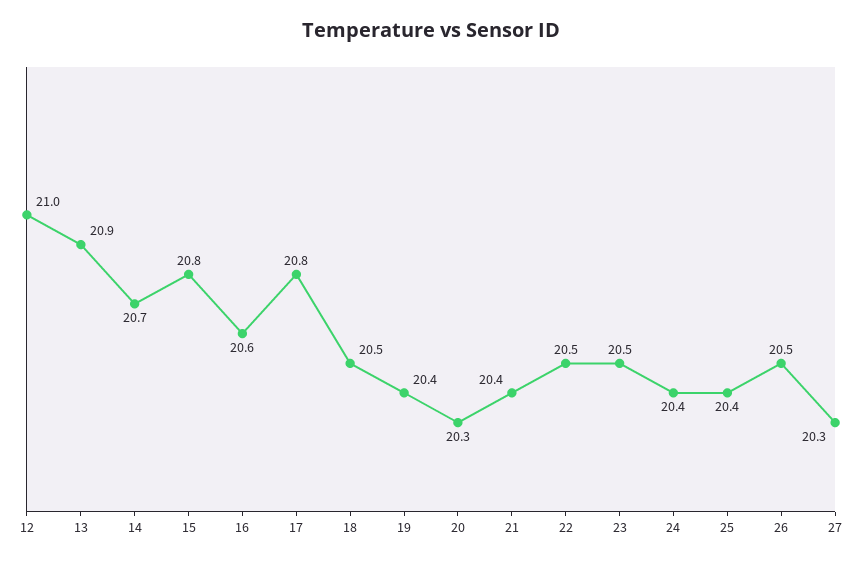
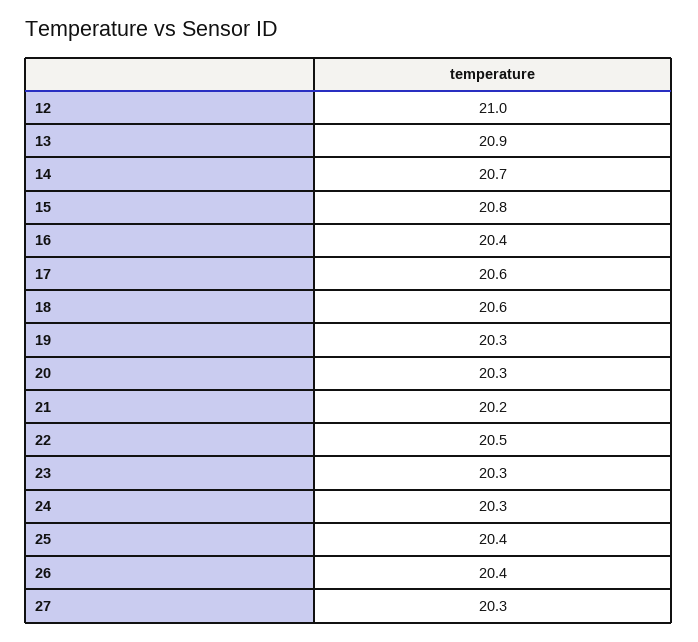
16: 20.6 -> 20.4
17: 20.8 -> 20.6
18: 20.5 -> 20.6
19: 20.4 -> 20.3
21: 20.4 -> 20.2
23: 20.5 -> 20.3
24: 20.4 -> 20.3
26: 20.5 -> 20.4

